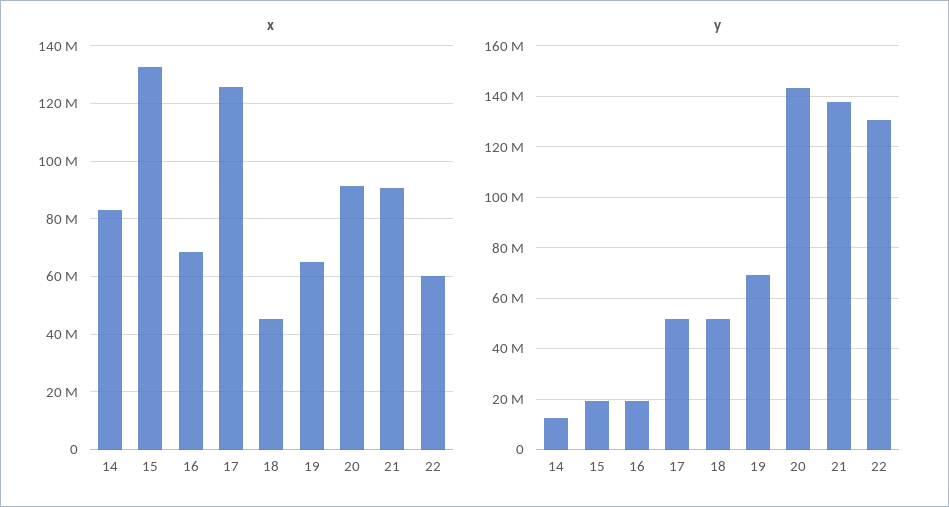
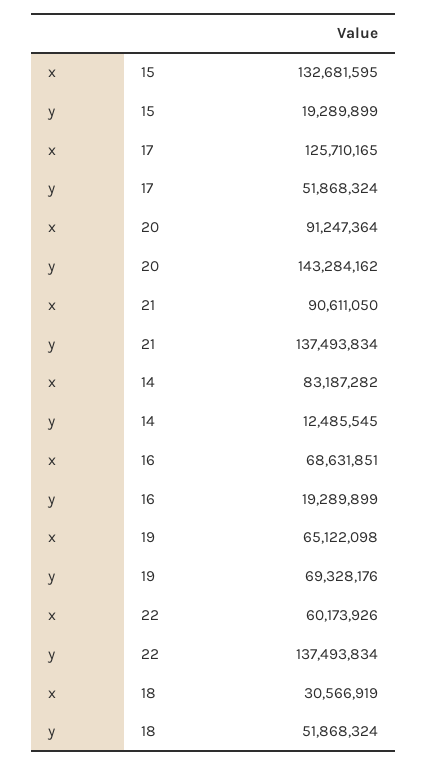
x, 18: 45000000 -> 30566919
y, 22: 130000000 -> 137493834

